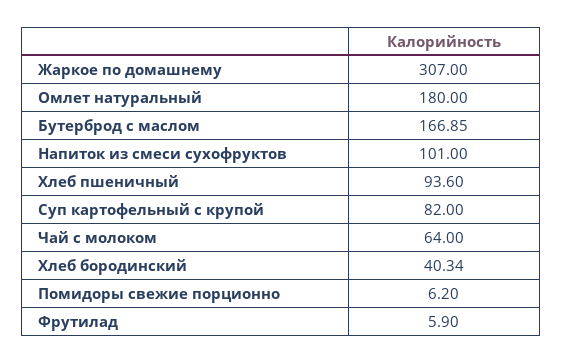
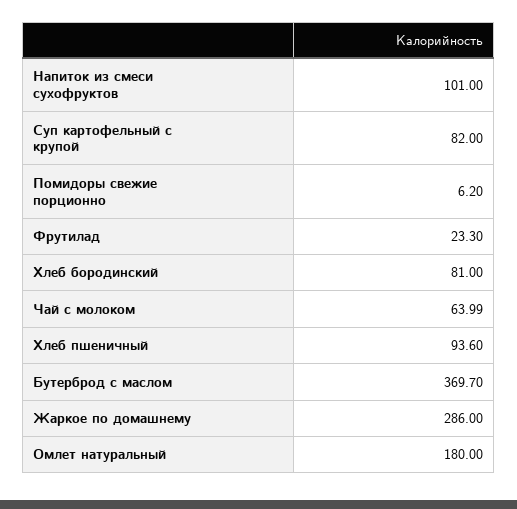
Жаркое по домашнему: 307 -> 286
Бутерброд с маслом: 166.85 -> 369.7
Чай с молоком: 64 -> 63.99
Хлеб бородинский: 40.34 -> 81
Фрутилад: 5.9 -> 23.3

